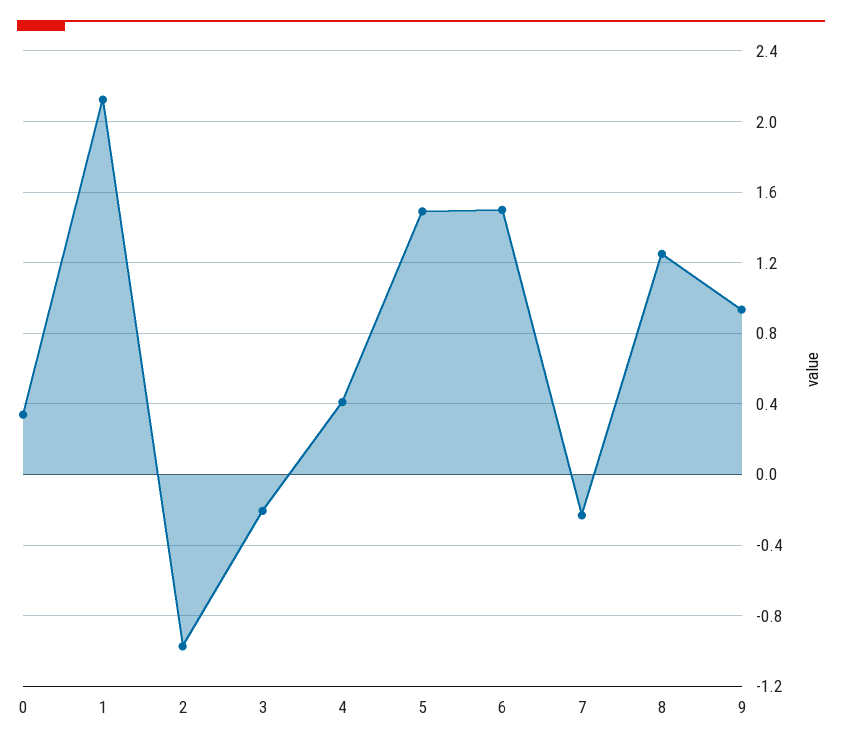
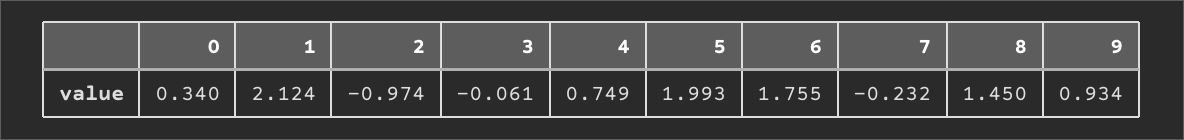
3: -0.2 -> -0.061
4: 0.4 -> 0.749
5: 1.5 -> 1.993
6: 1.5 -> 1.755
8: 1.25 -> 1.45

